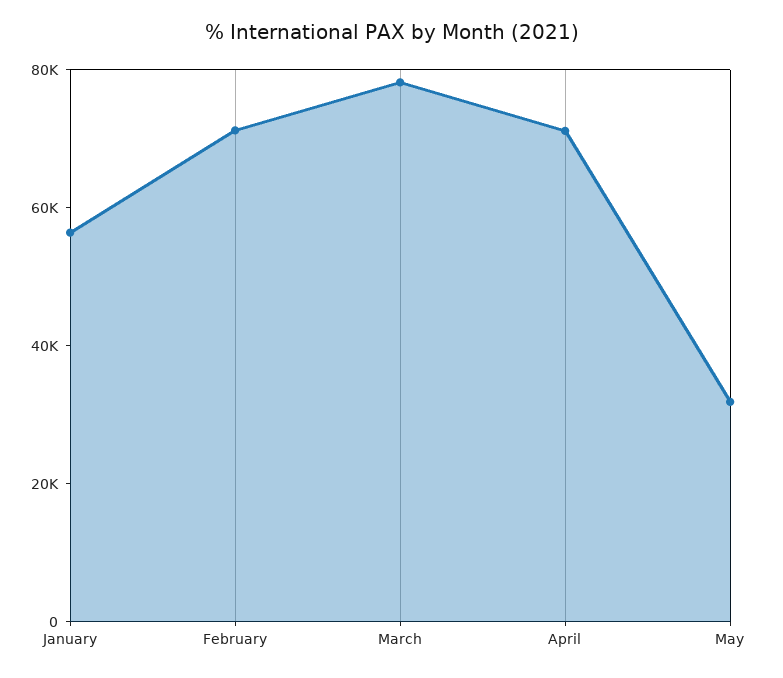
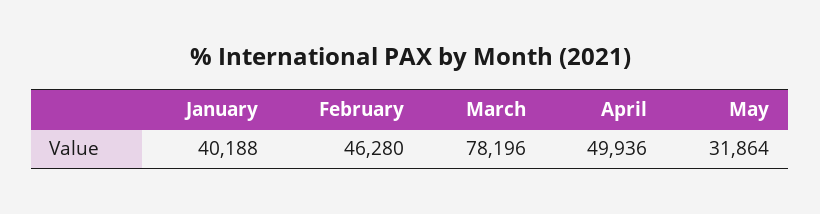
January: 55000 -> 40188
February: 70000 -> 46280
April: 70000 -> 49936

